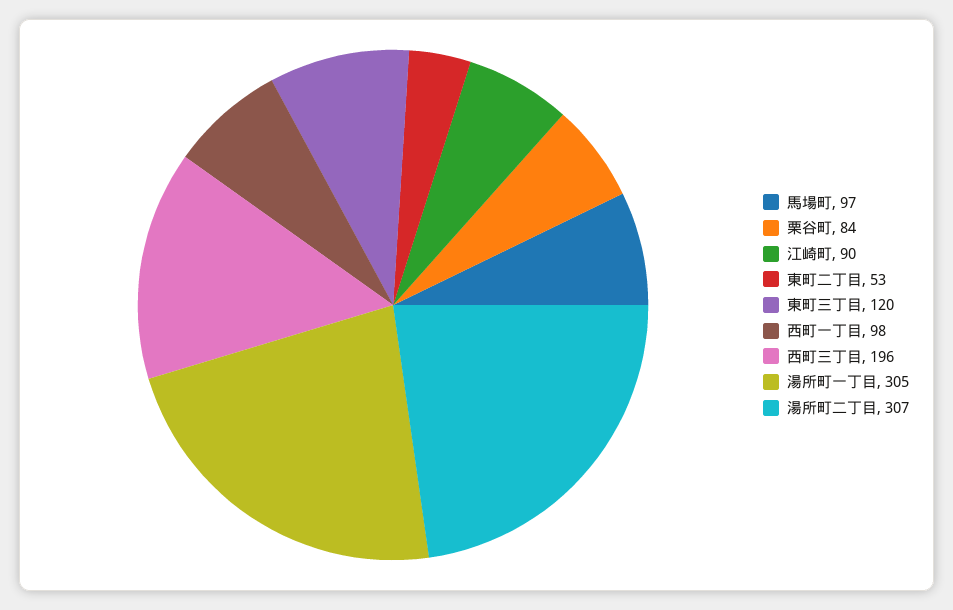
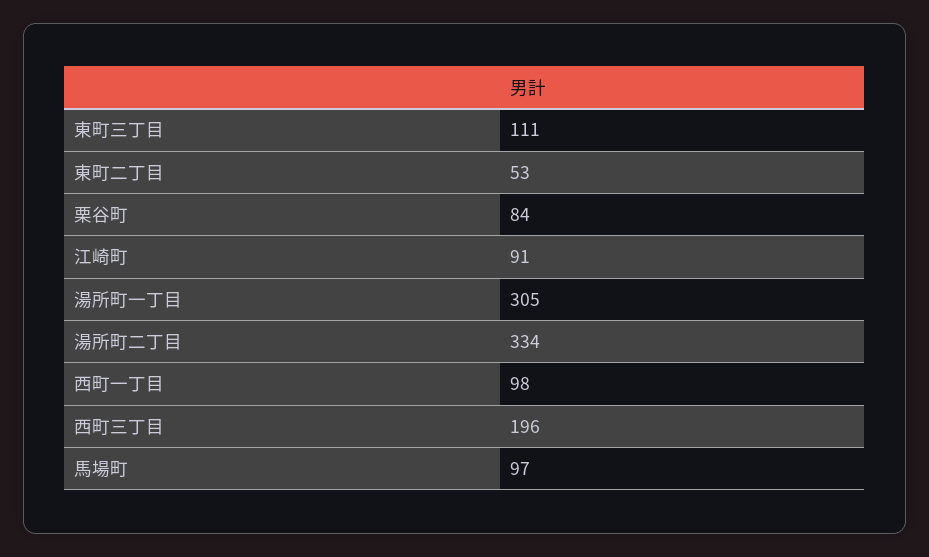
江崎町: 90 -> 91
東町三丁目: 120 -> 111
湯所町二丁目: 307 -> 334

